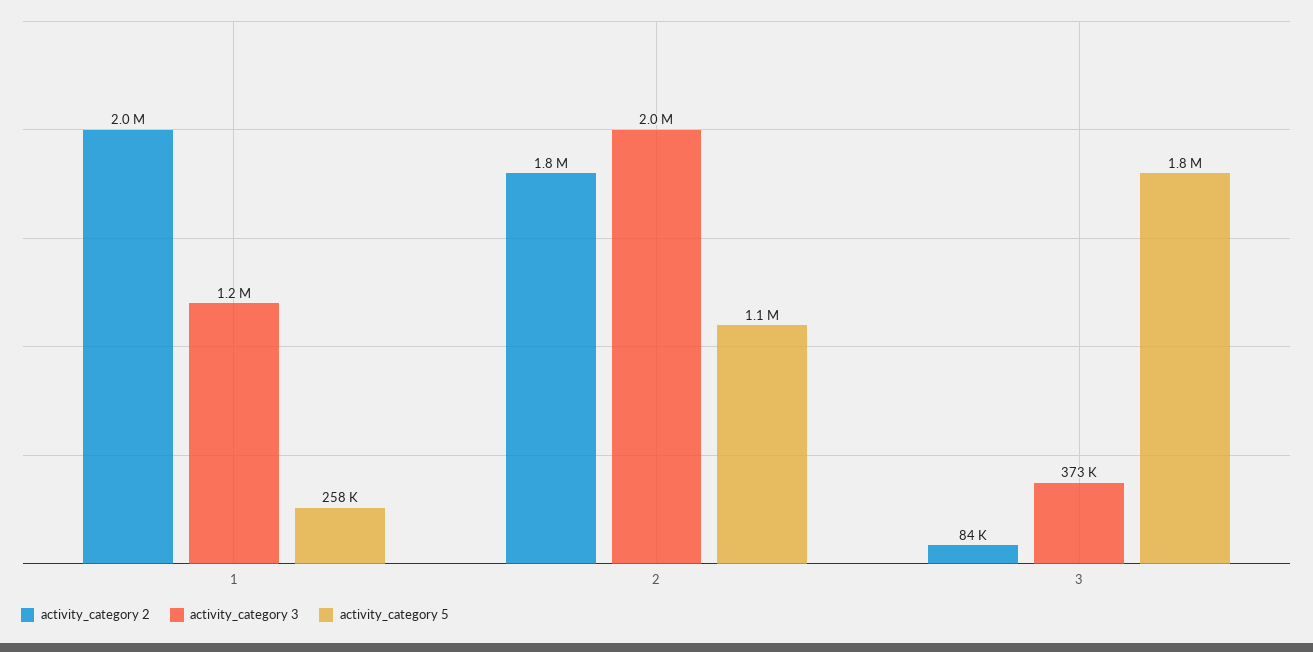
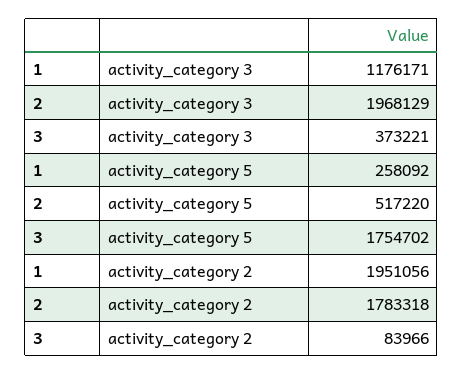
activity_category 5, 2: 1100000 -> 517220

